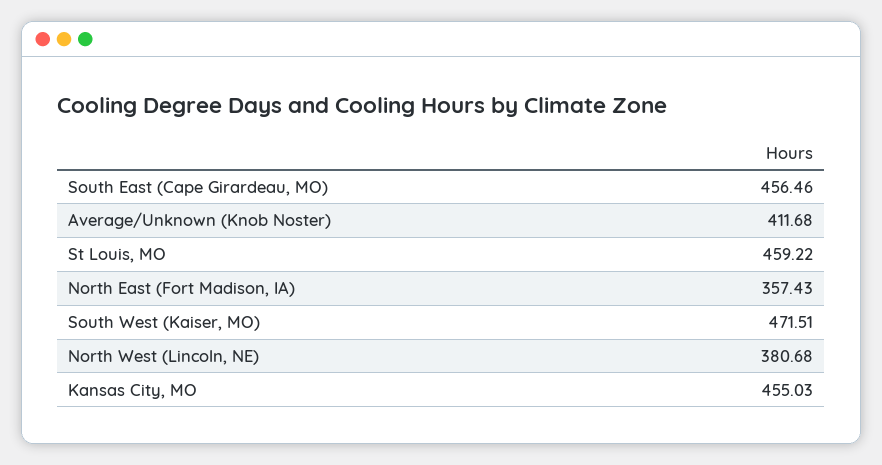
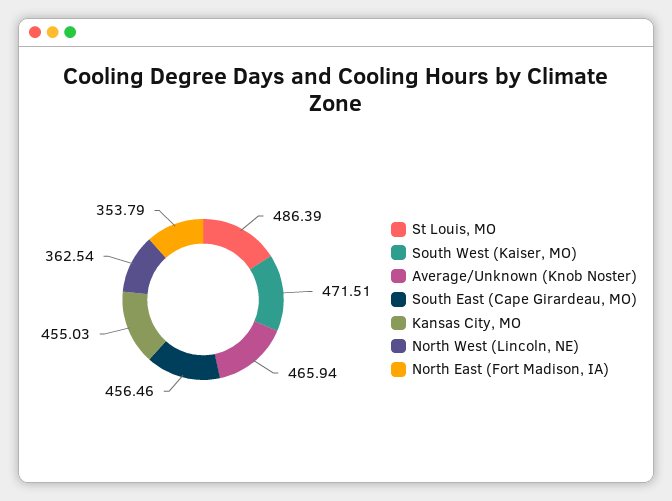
Average/Unknown (Knob Noster): 411.68 -> 465.94
St Louis, MO: 459.22 -> 486.39
North East (Fort Madison, IA): 357.43 -> 353.79
North West (Lincoln, NE): 380.68 -> 362.54

